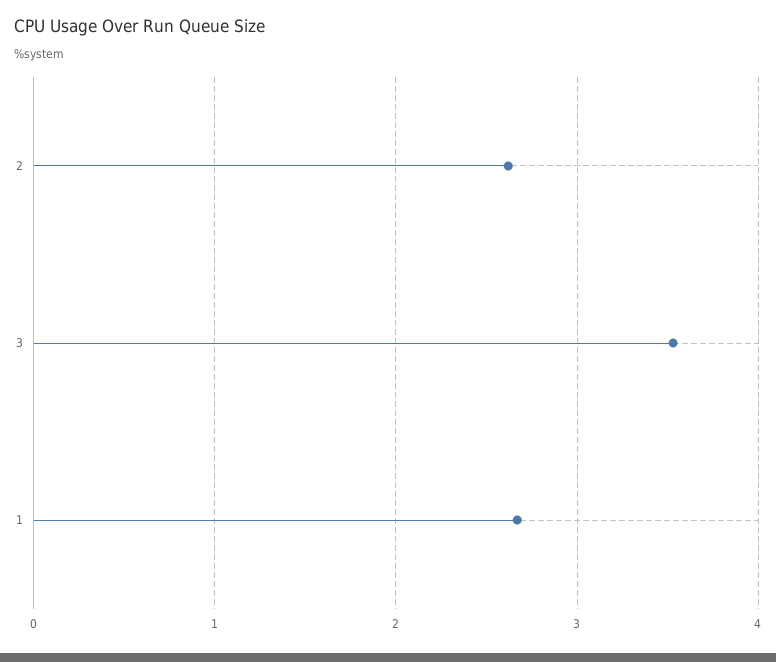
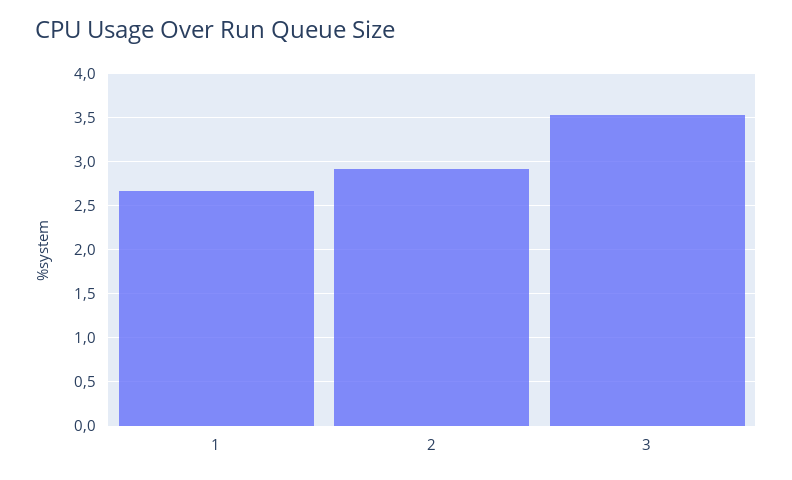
2: 2.6 -> 2.9

